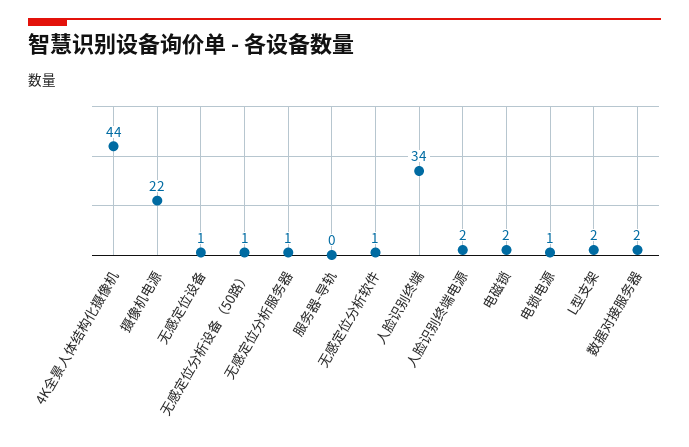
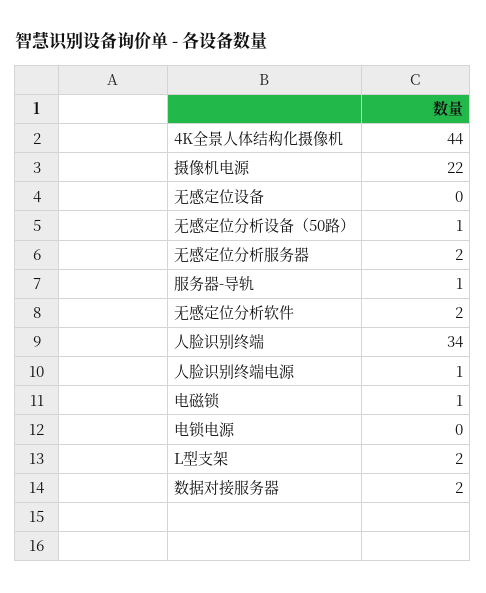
无感定位设备: 1 -> 0
无感定位分析服务器: 1 -> 2
服务器-导轨: 0 -> 1
无感定位分析软件: 1 -> 2
人脸识别终端电源: 2 -> 1
电磁锁: 2 -> 1
电锁电源: 1 -> 0

